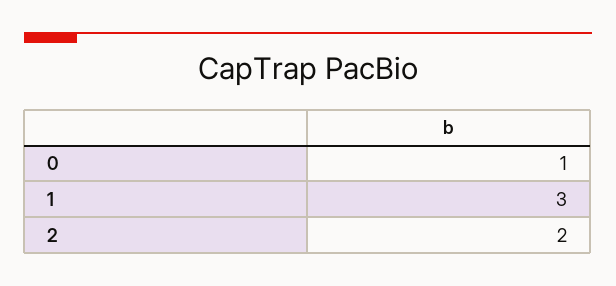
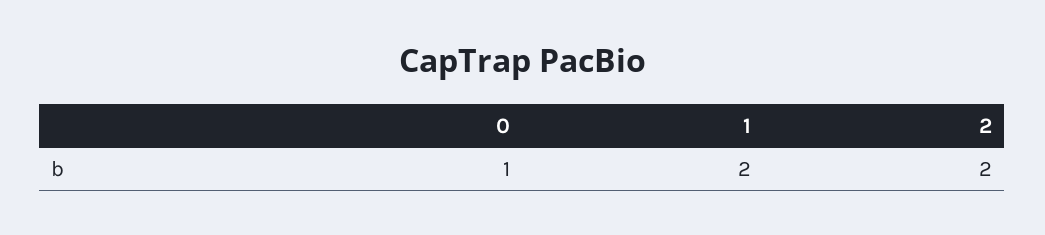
1: 3 -> 2

